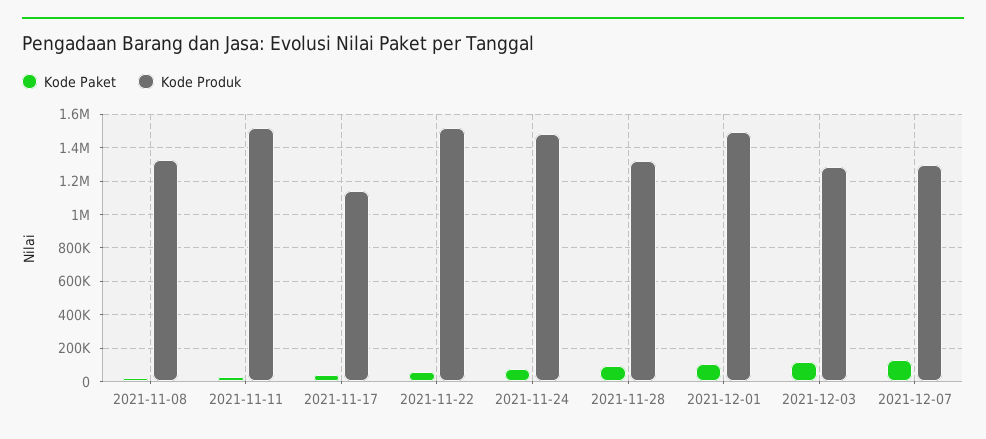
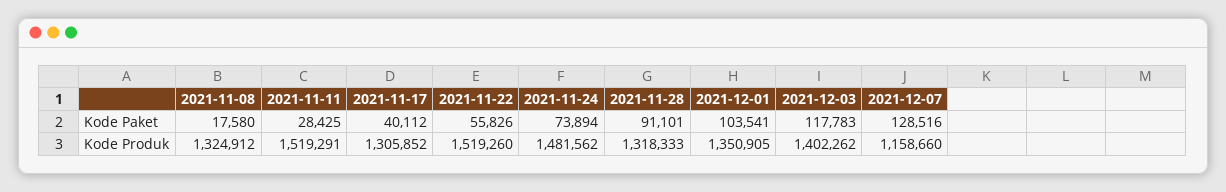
Kode Produk, 2021-11-17: 1150000 -> 1305852
Kode Produk, 2021-12-01: 1500000 -> 1350905
Kode Produk, 2021-12-03: 1300000 -> 1402262
Kode Produk, 2021-12-07: 1300000 -> 1158660

